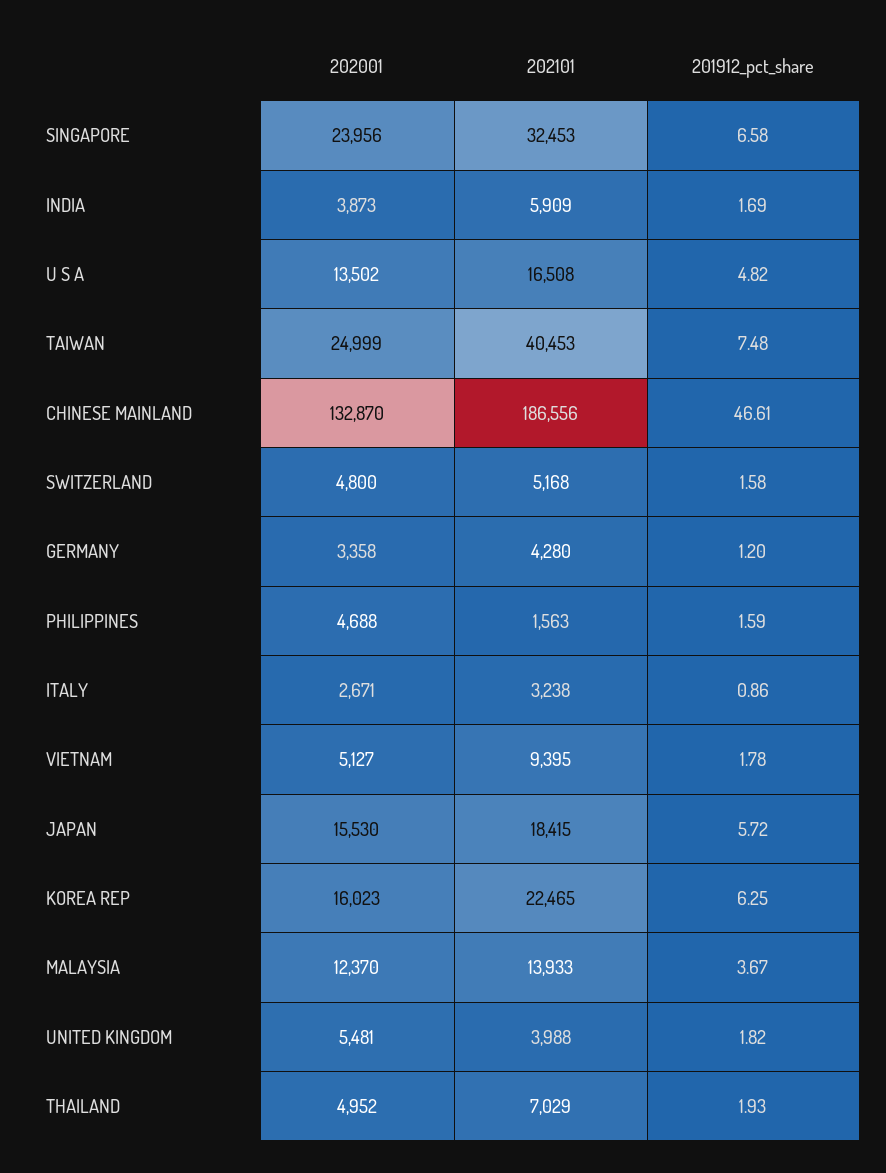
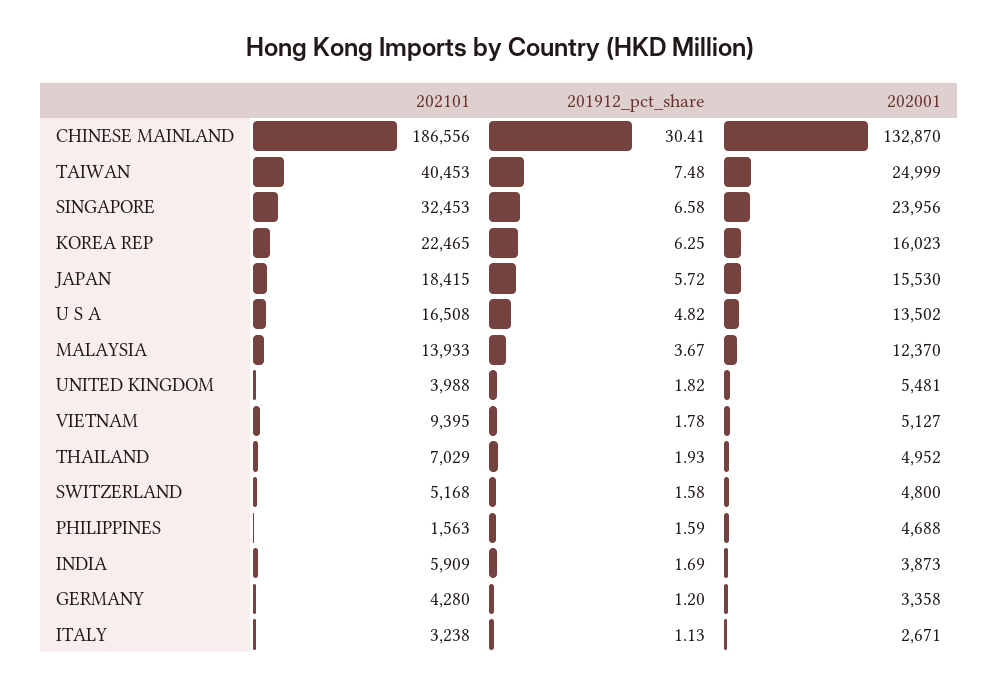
201912_pct_share, CHINESE MAINLAND: 46.61 -> 30.41
201912_pct_share, ITALY: 0.86 -> 1.13

